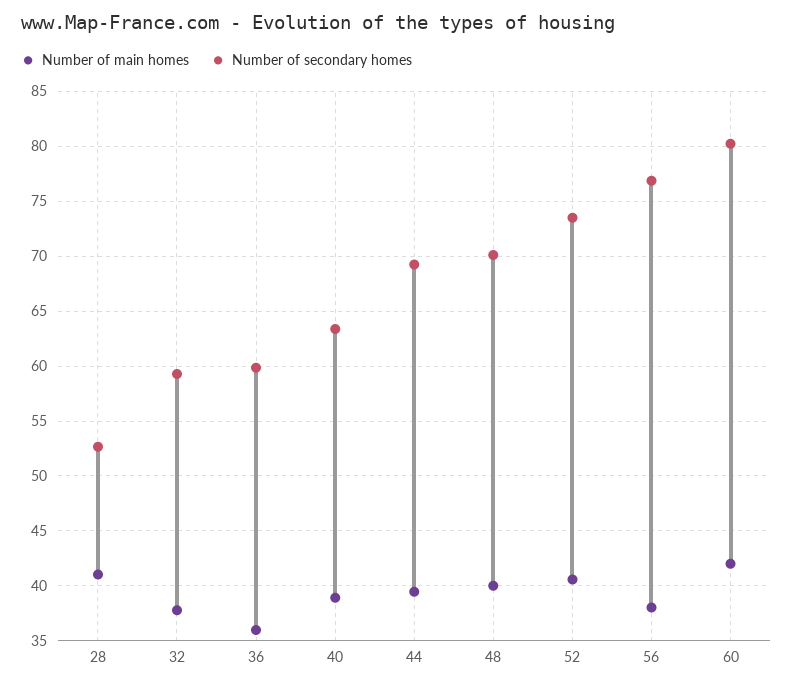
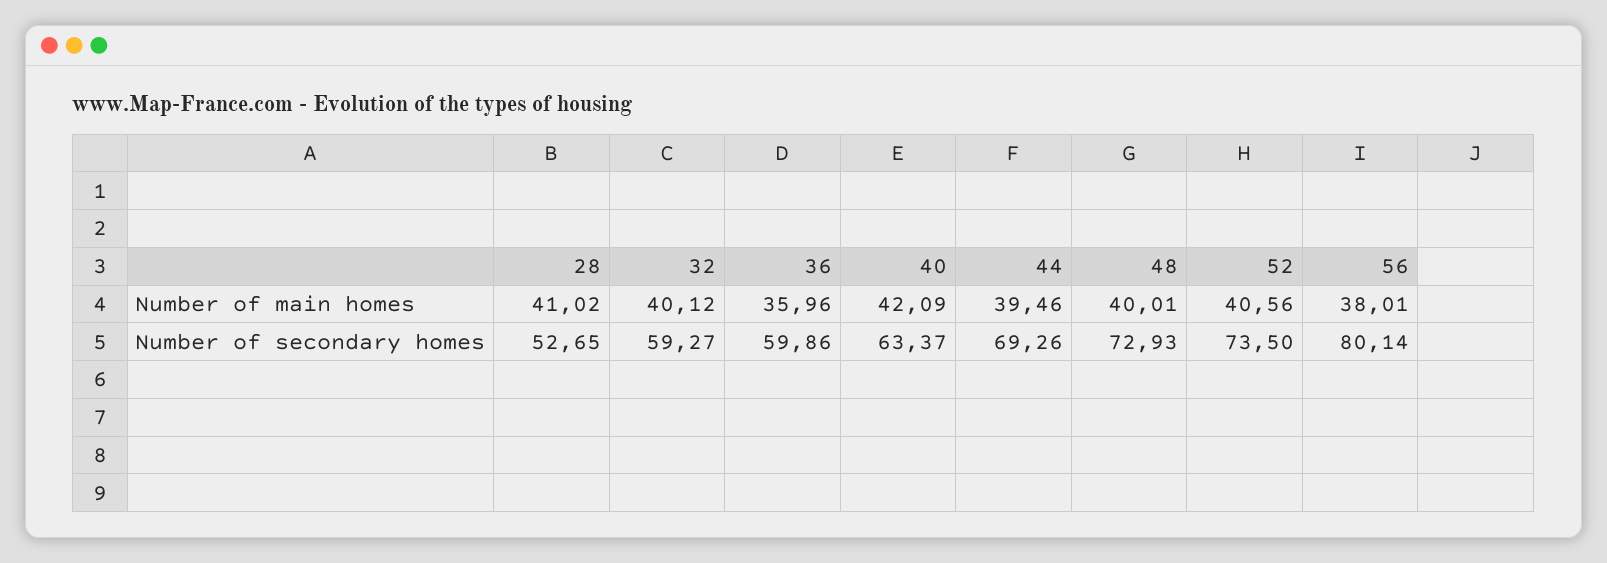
Number of main homes, 32: 38 -> 40.12
Number of main homes, 40: 39 -> 42.09
Number of secondary homes, 48: 70 -> 72.93
Number of secondary homes, 56: 77 -> 80.14
Number of main homes, 60: 42 -> none
Number of secondary homes, 60: 80 -> none

